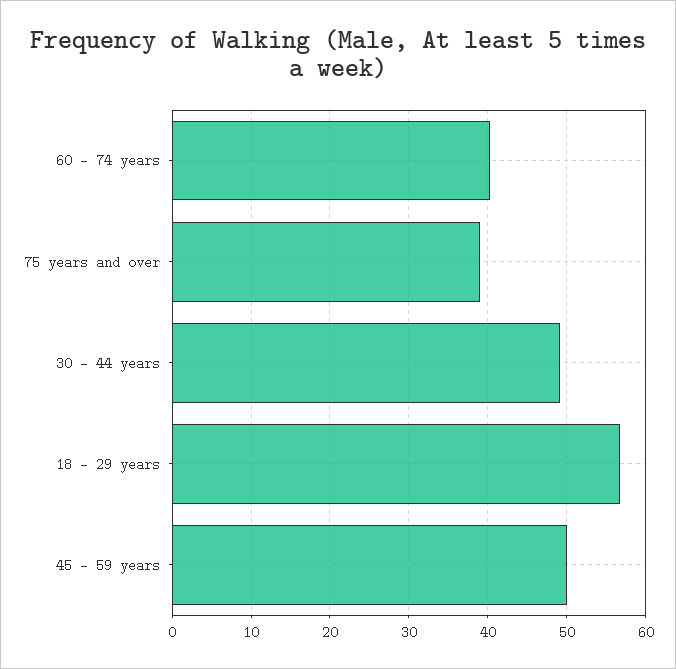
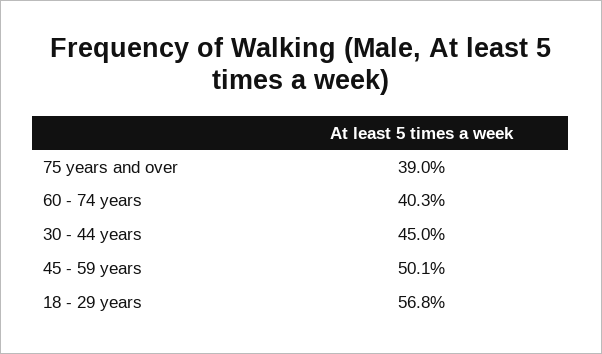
30 - 44 years: 49 -> 45

